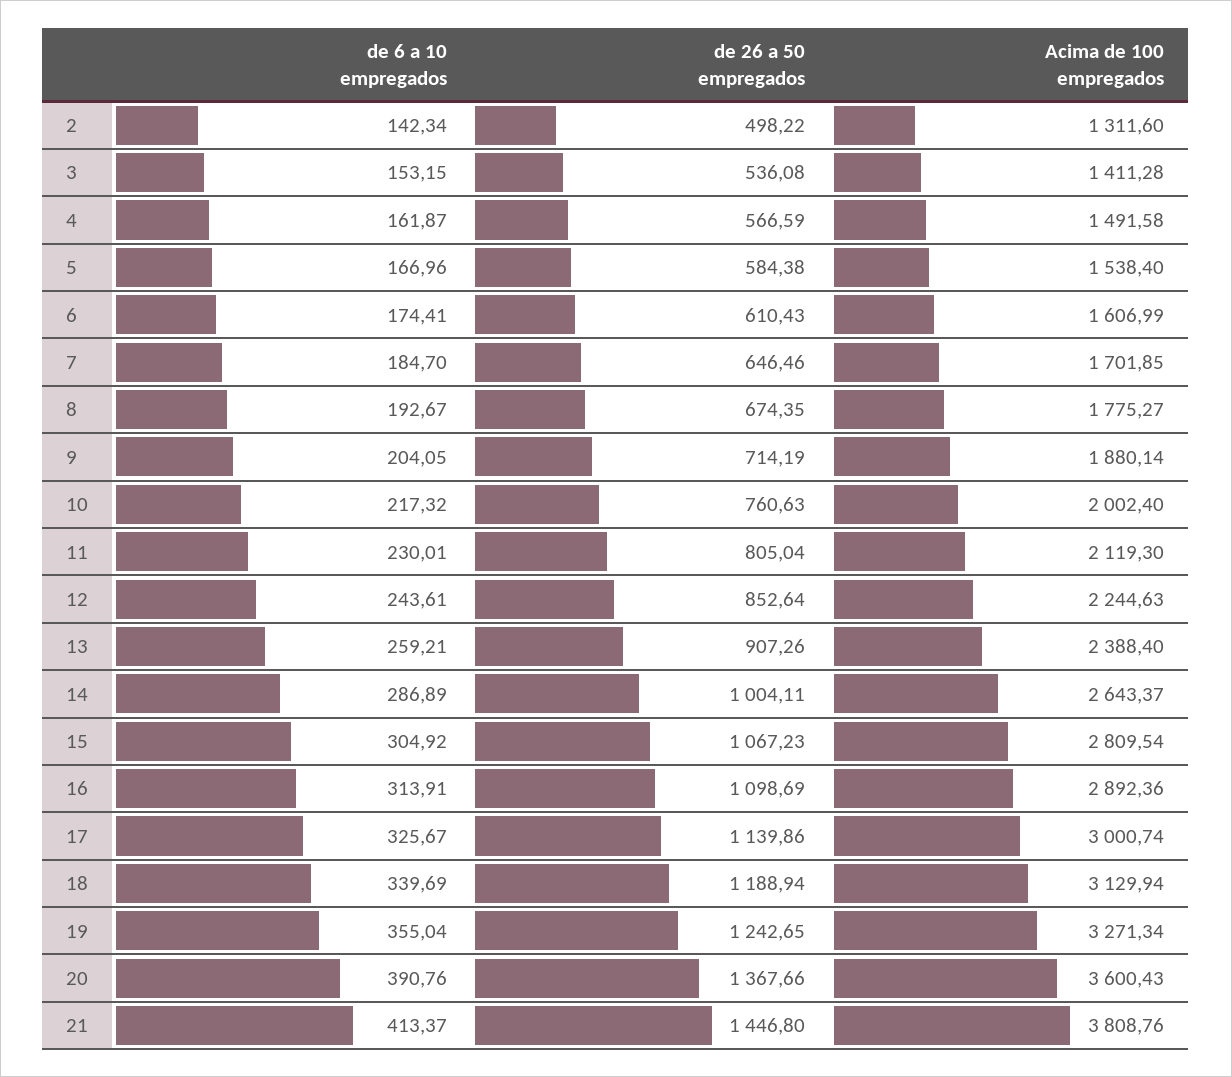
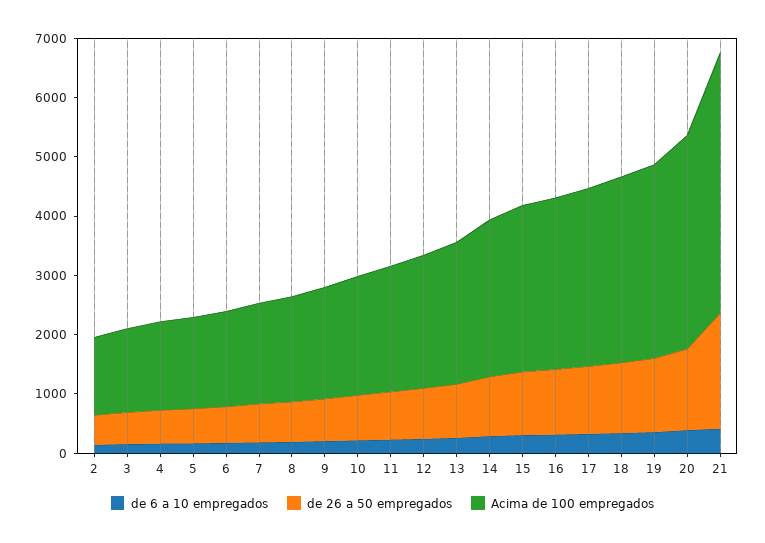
de 26 a 50 empregados, 21: 1446.8 -> 2000
Acima de 100 empregados, 21: 3808.76 -> 4400

